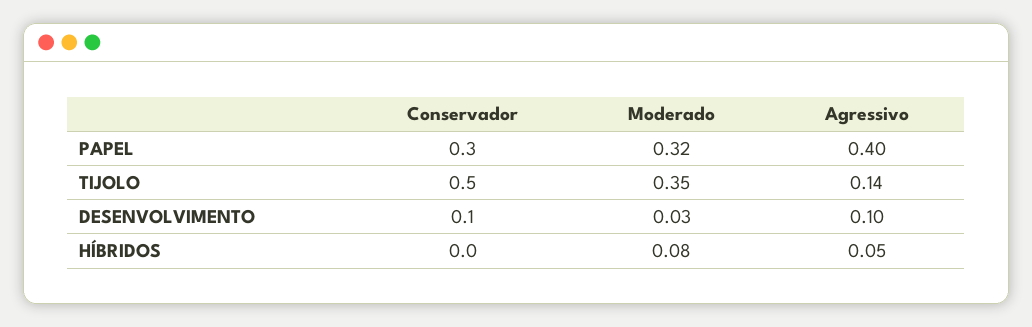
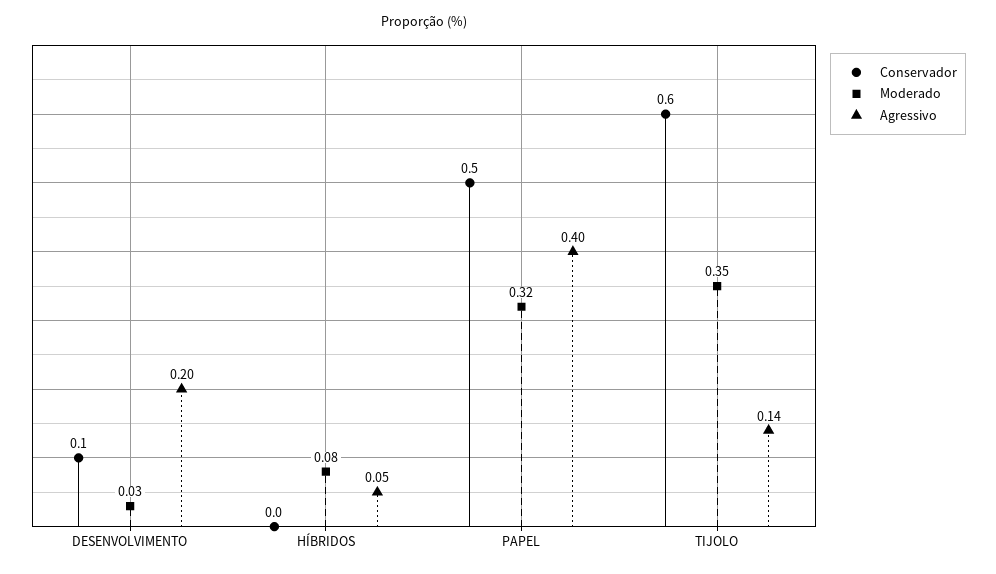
Conservador, PAPEL: 0.3 -> 0.5
Conservador, TIJOLO: 0.5 -> 0.6
Agressivo, DESENVOLVIMENTO: 0.1 -> 0.2

